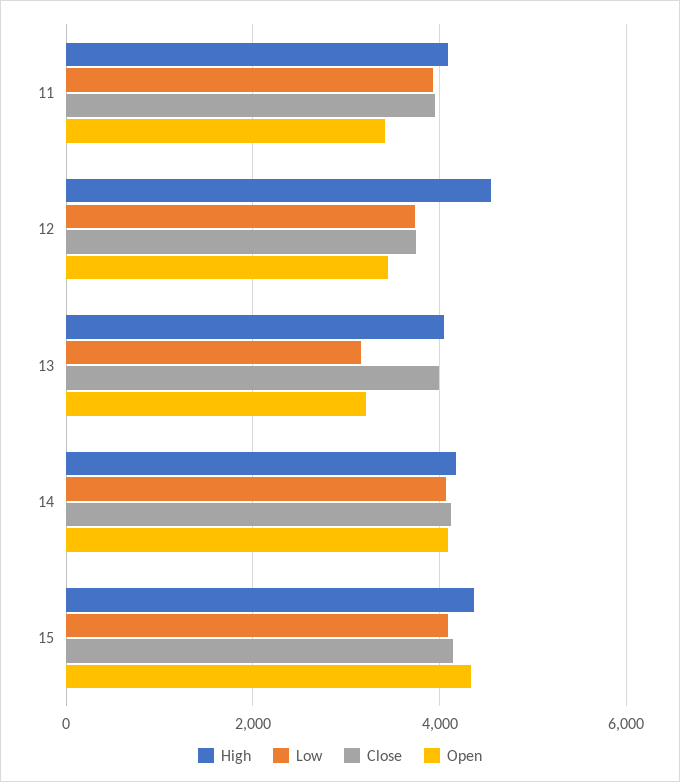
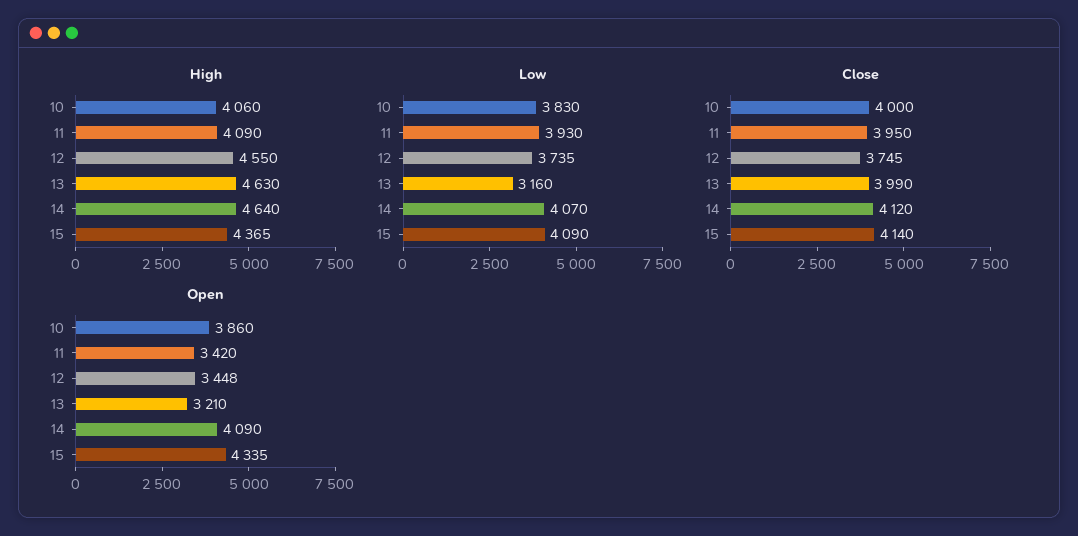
High, 13: 4000 -> 4630
High, 14: 4200 -> 4640
High, 10: none -> 4060
Low, 10: none -> 3830
Close, 10: none -> 4000
Open, 10: none -> 3860

